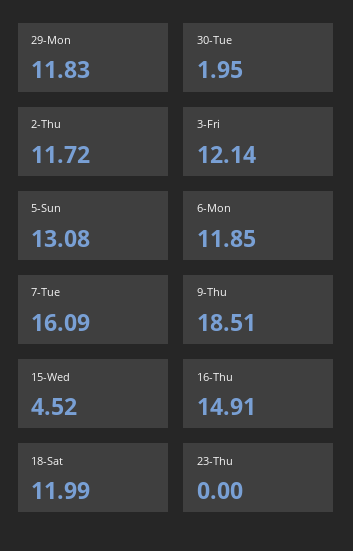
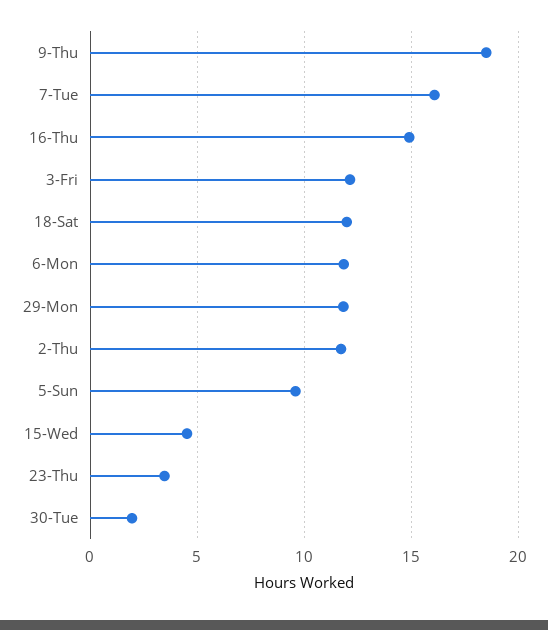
5-Sun: 13.08 -> 9.5
23-Thu: 0 -> 3.5

